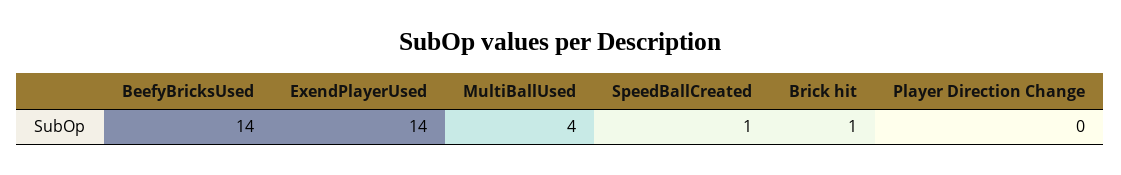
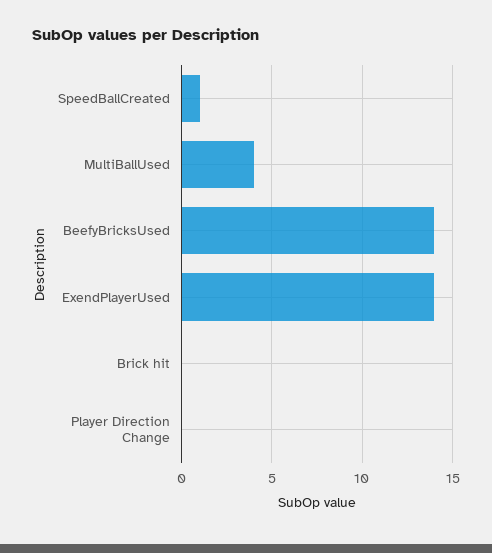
Brick hit: 1 -> 0

